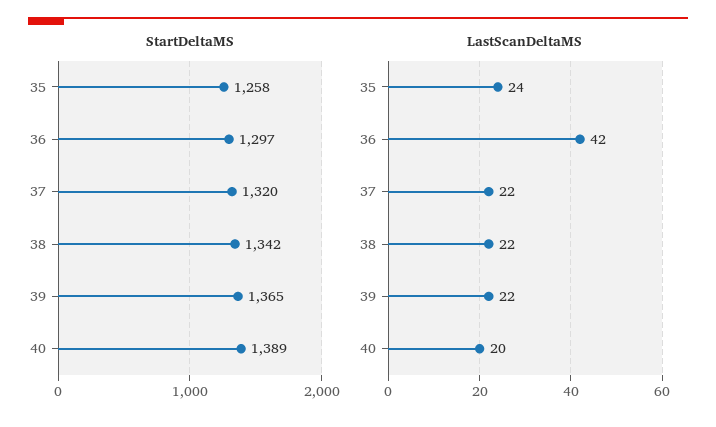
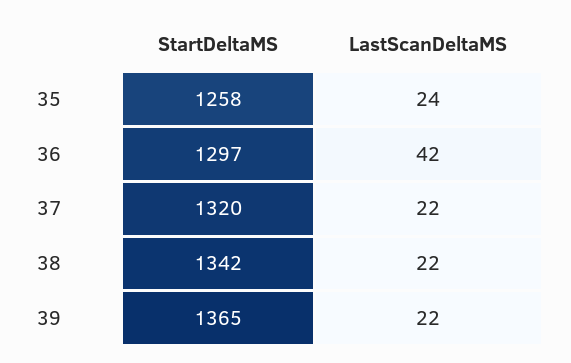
StartDeltaMS, 40: 1389 -> none
LastScanDeltaMS, 40: 20 -> none

